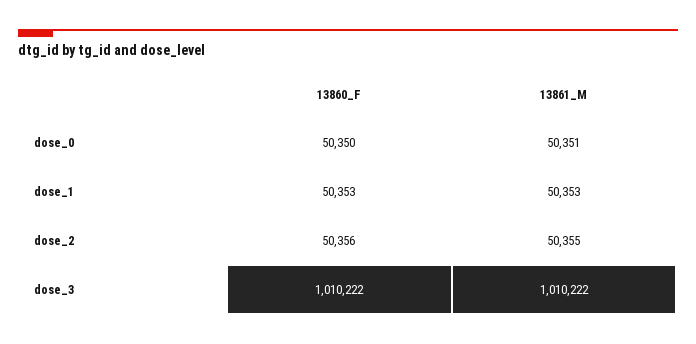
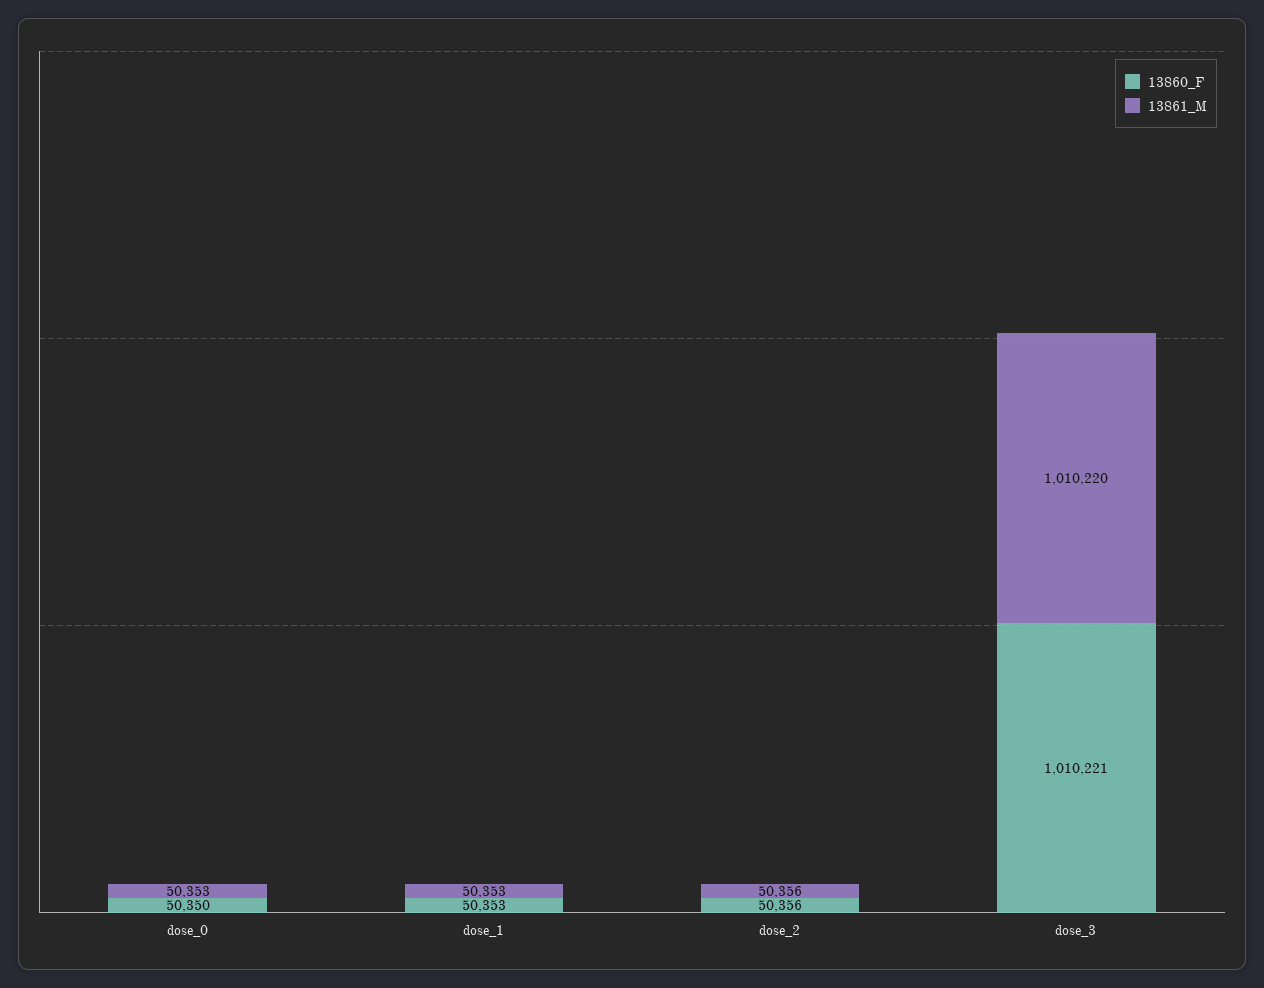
13861_M, dose_0: 50351 -> 50353
13861_M, dose_2: 50355 -> 50356
13860_F, dose_3: 1010222 -> 1010221
13861_M, dose_3: 1010222 -> 1010220

